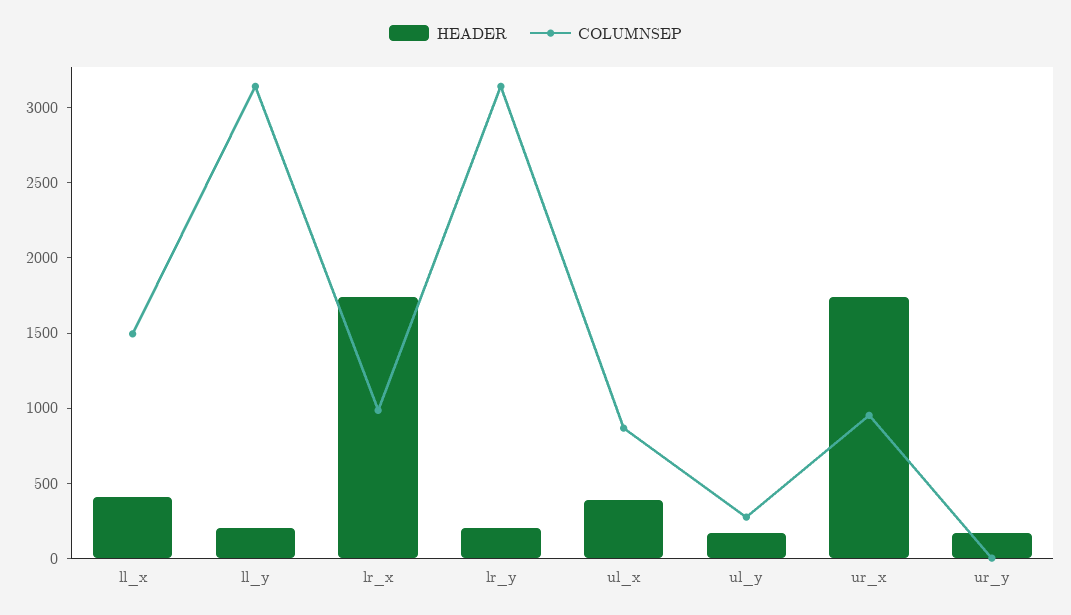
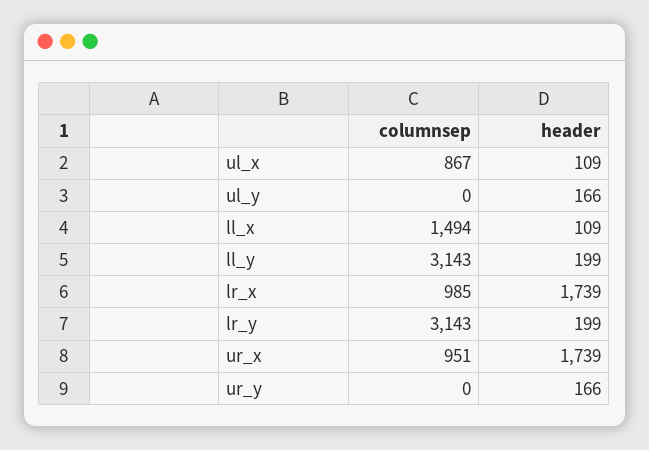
HEADER, ll_x: 400 -> 109
HEADER, ul_x: 400 -> 109
COLUMNSEP, ul_y: 300 -> 0

